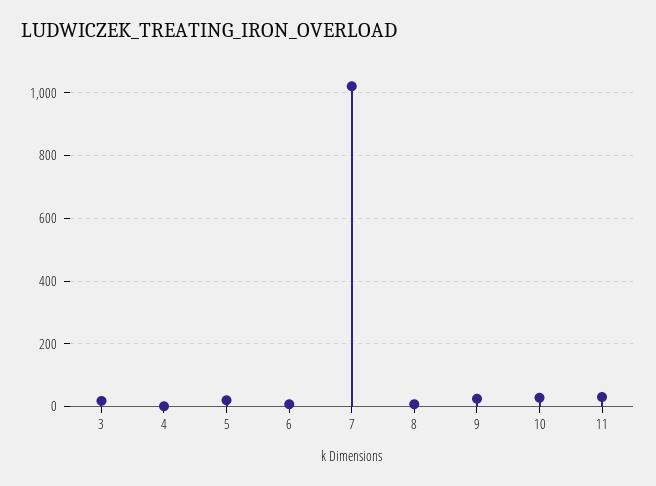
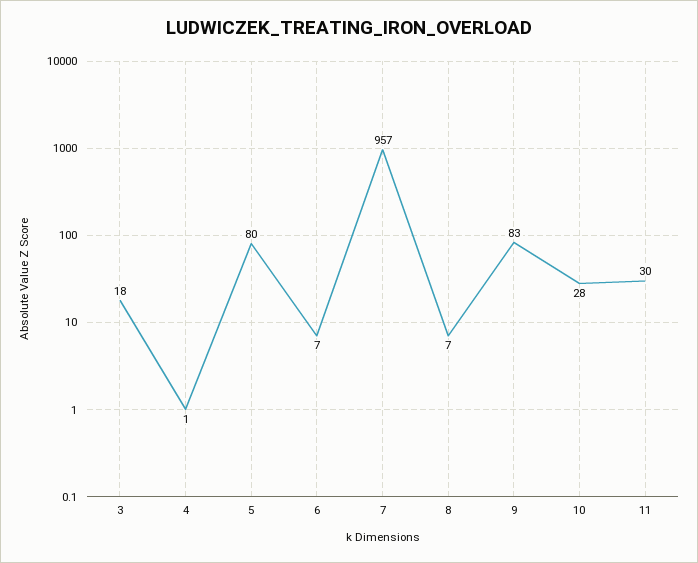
5: 20 -> 80
7: 1020 -> 957
9: 20 -> 83

